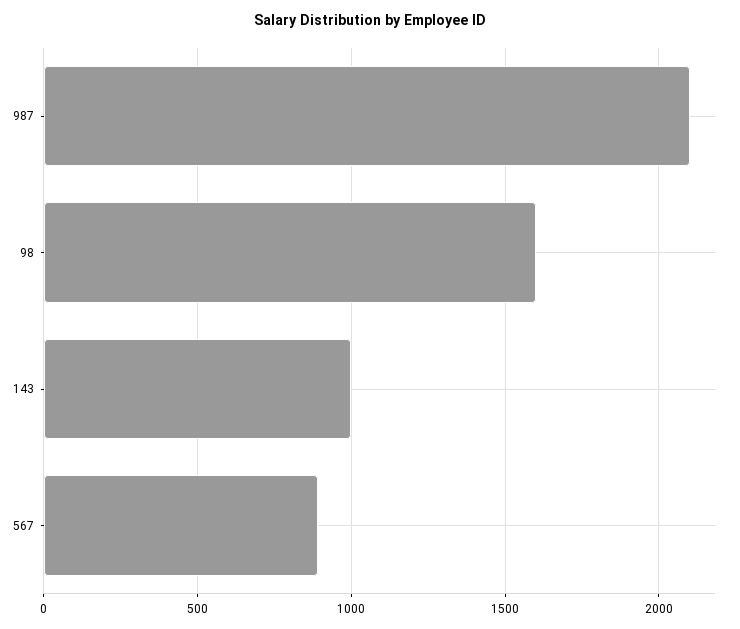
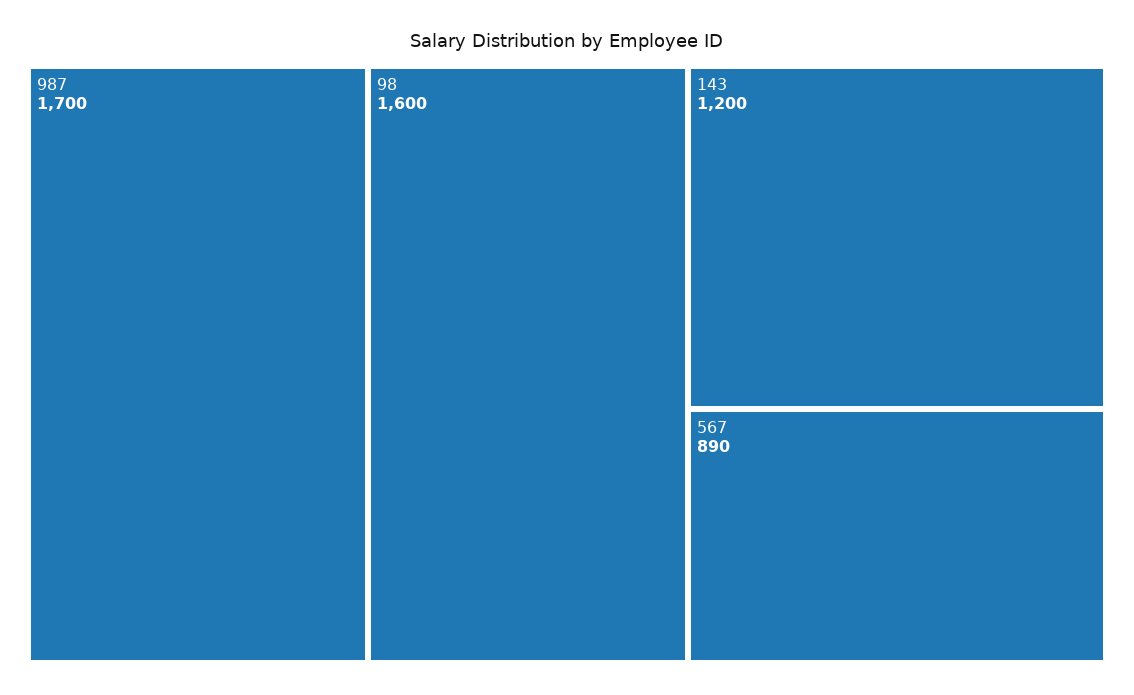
987: 2100 -> 1700
143: 1000 -> 1200

